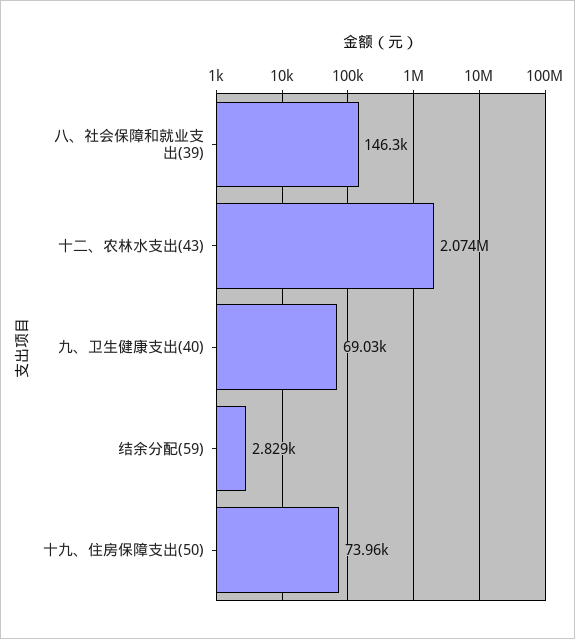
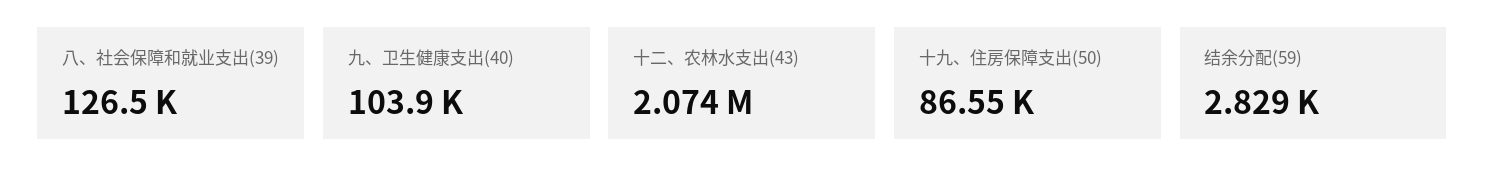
八、社会保障和就业支出(39): 146300 -> 126500
九、卫生健康支出(40): 69030 -> 103900
十九、住房保障支出(50): 73960 -> 86550

